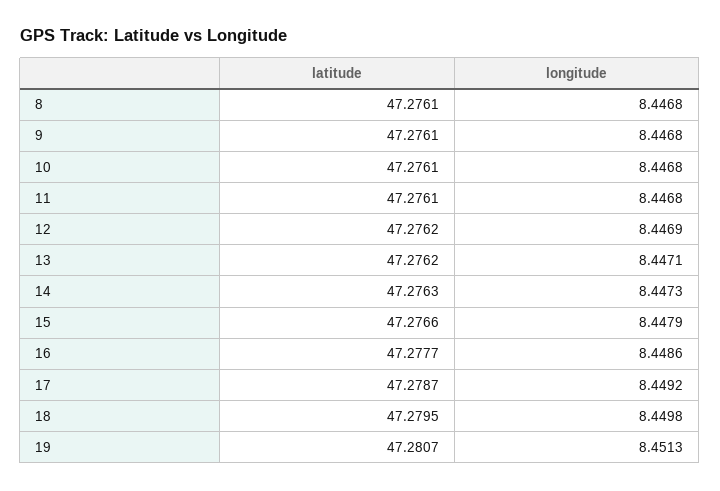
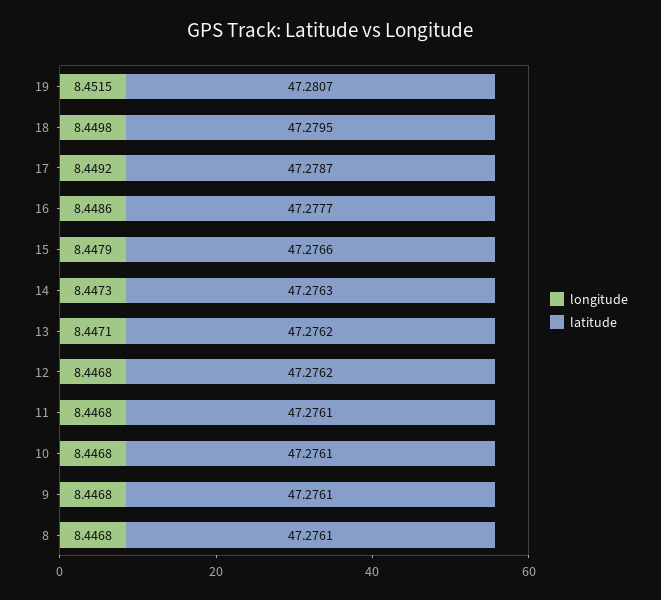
longitude, 12: 8.4469 -> 8.4468
longitude, 19: 8.4513 -> 8.4515

